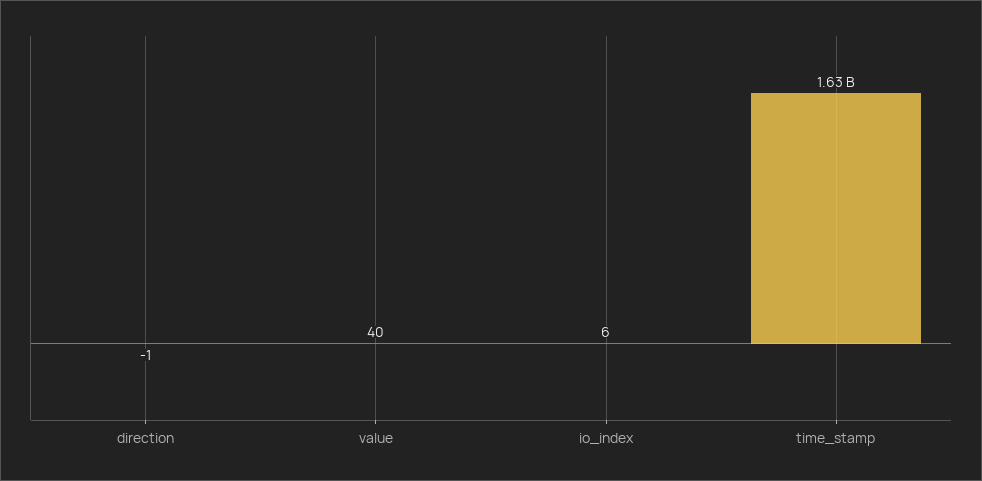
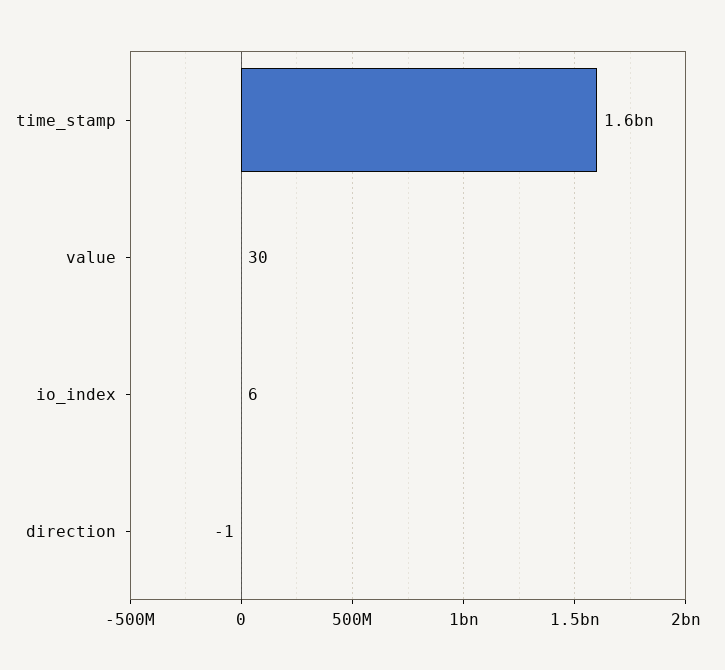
value: 40 -> 30

